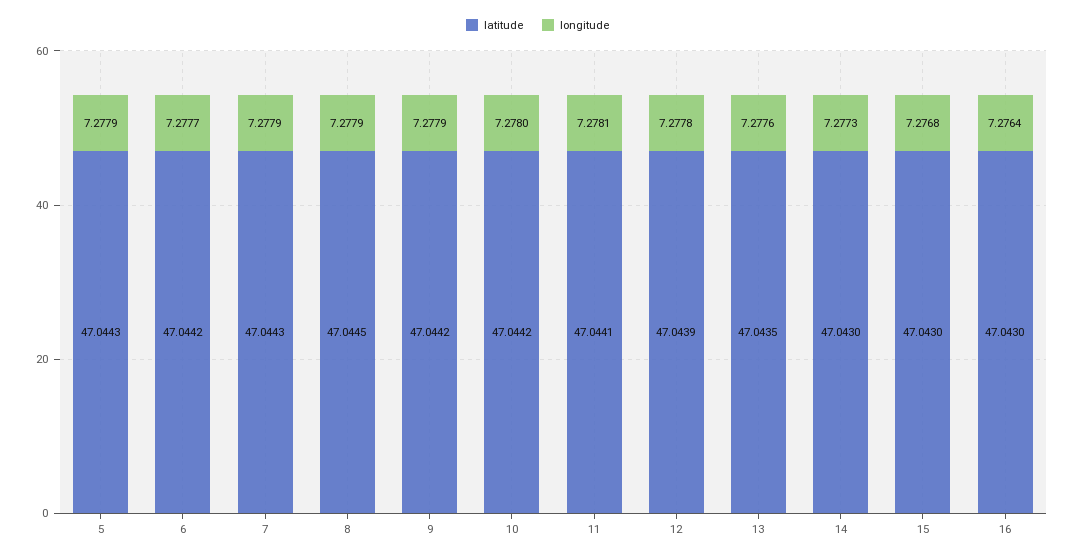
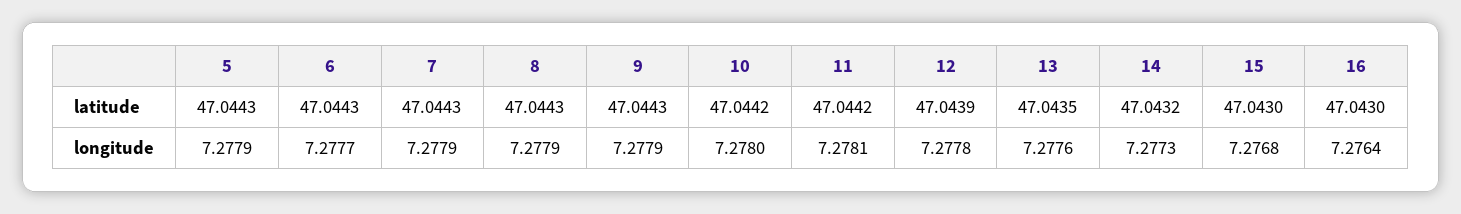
latitude, 6: 47.0442 -> 47.0443
latitude, 8: 47.0445 -> 47.0443
latitude, 9: 47.0442 -> 47.0443
latitude, 11: 47.0441 -> 47.0442
latitude, 14: 47.043 -> 47.0432

